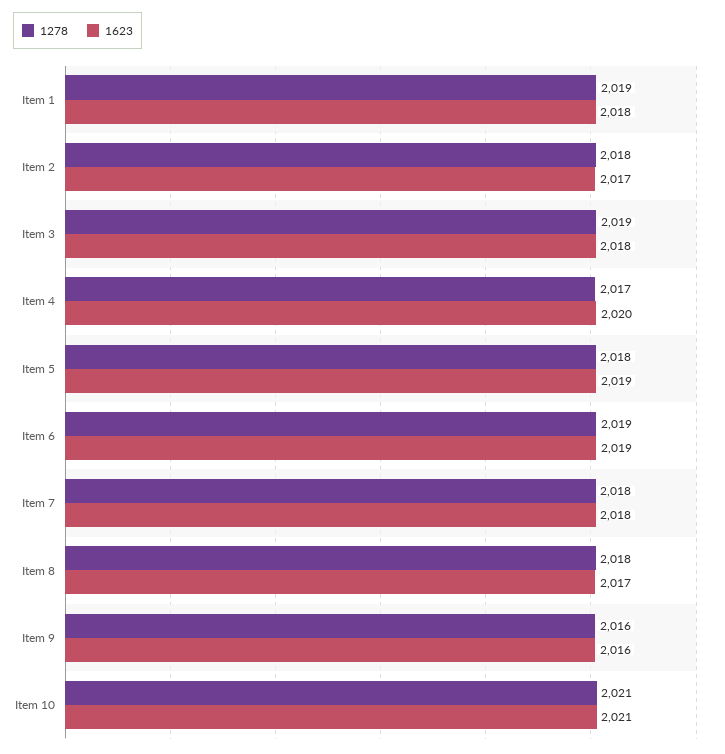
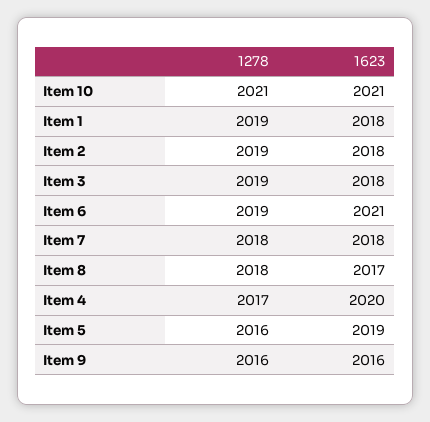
1278, Item 2: 2018 -> 2019
1623, Item 2: 2017 -> 2018
1278, Item 5: 2018 -> 2016
1623, Item 6: 2019 -> 2021

